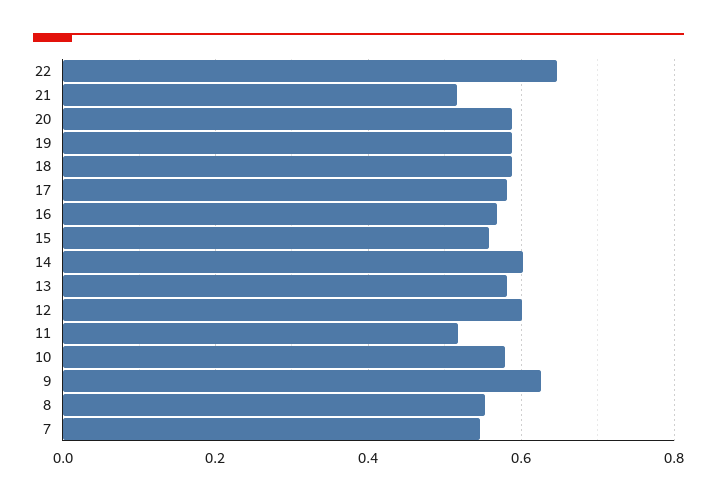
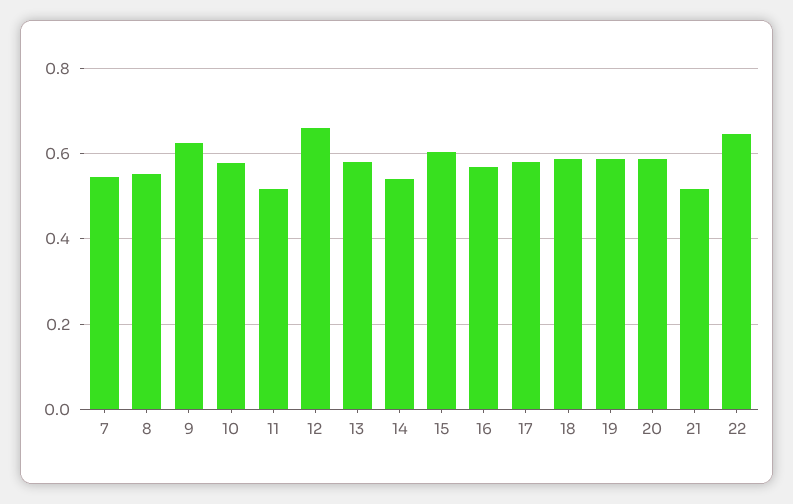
15: 0.56 -> 0.6
14: 0.6 -> 0.54
12: 0.6 -> 0.66

